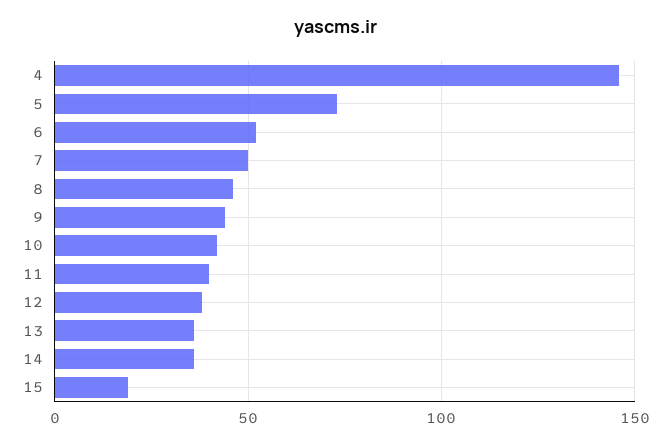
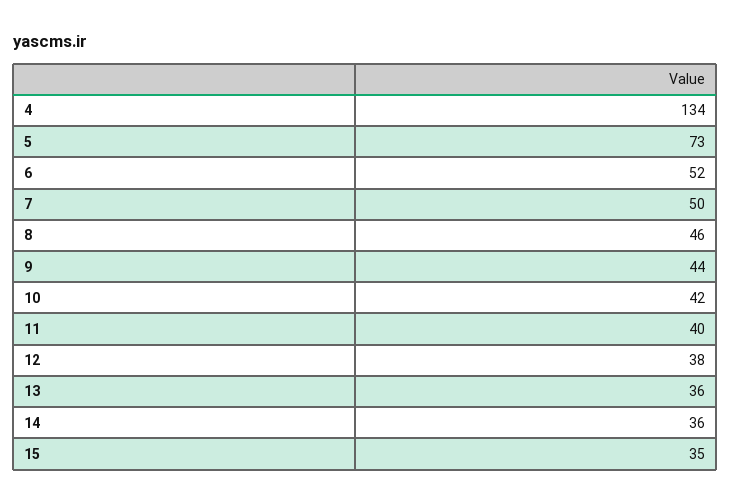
4: 145 -> 134
15: 20 -> 35

